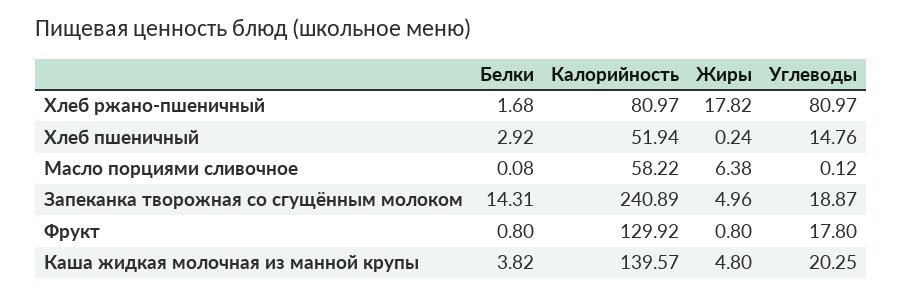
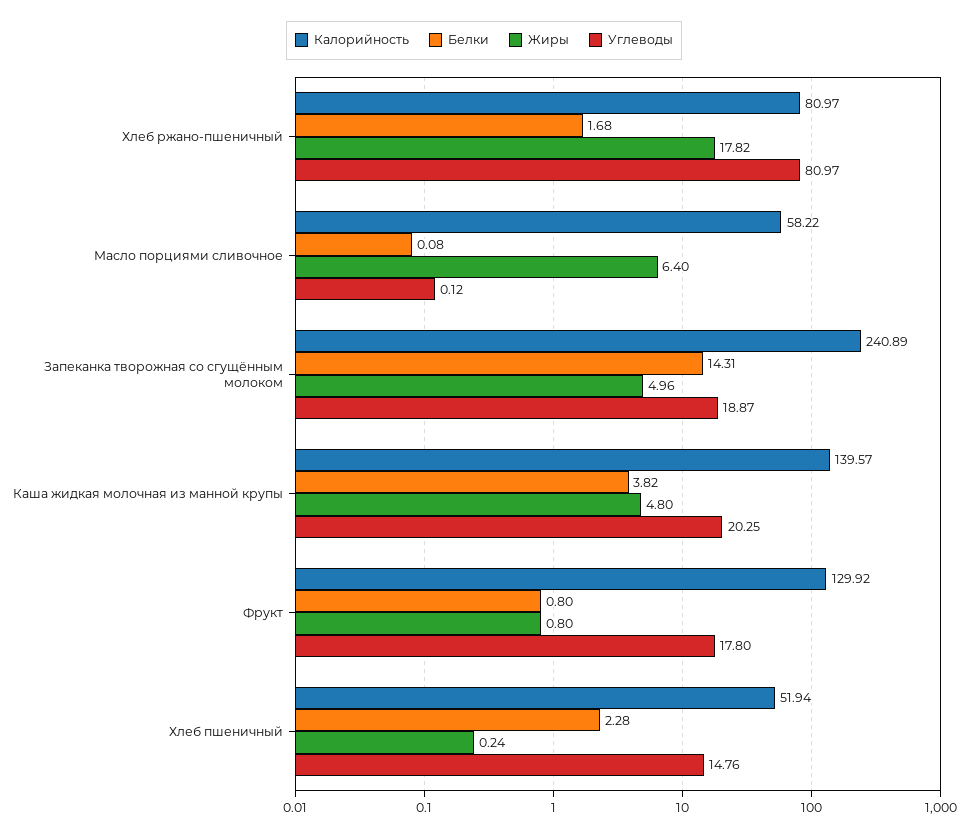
Белки, Хлеб пшеничный: 2.92 -> 2.28
Жиры, Масло порциями сливочное: 6.38 -> 6.4

